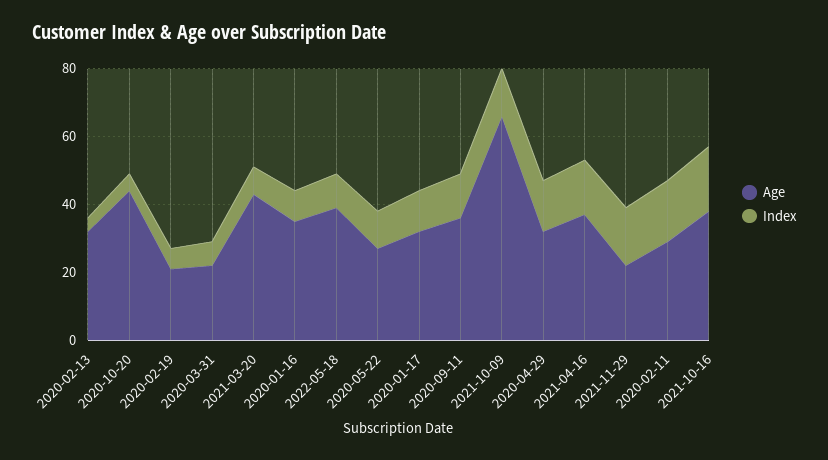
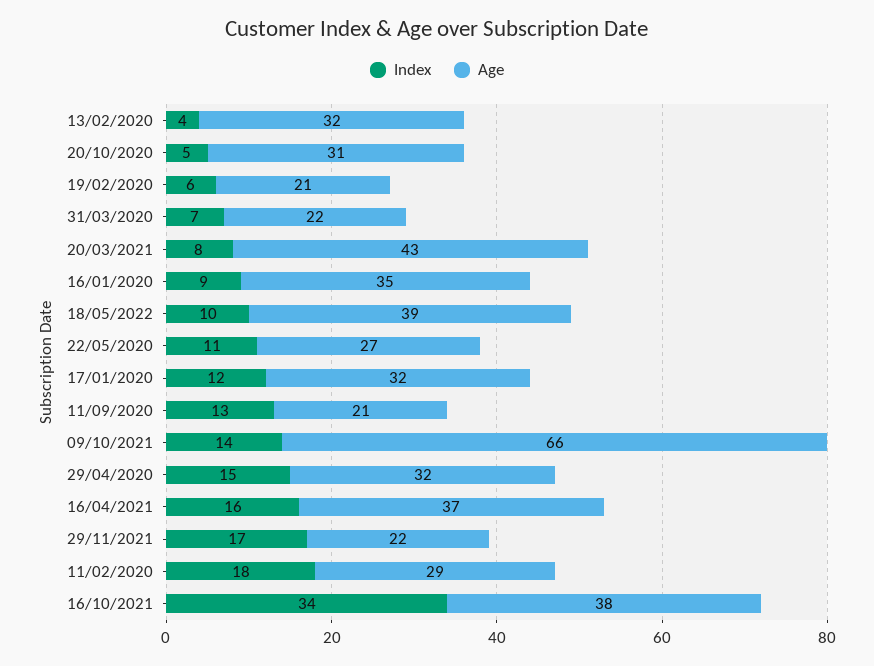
Age, 2020-10-20: 45 -> 31
Age, 2020-09-11: 35 -> 21
Index, 2021-10-16: 20 -> 34

